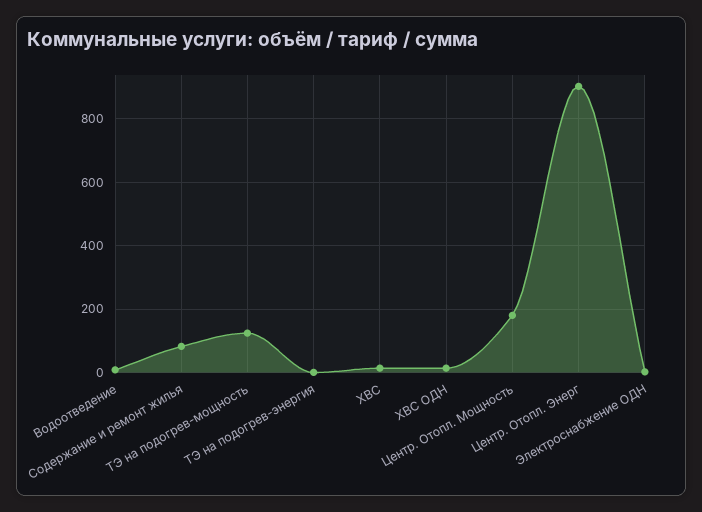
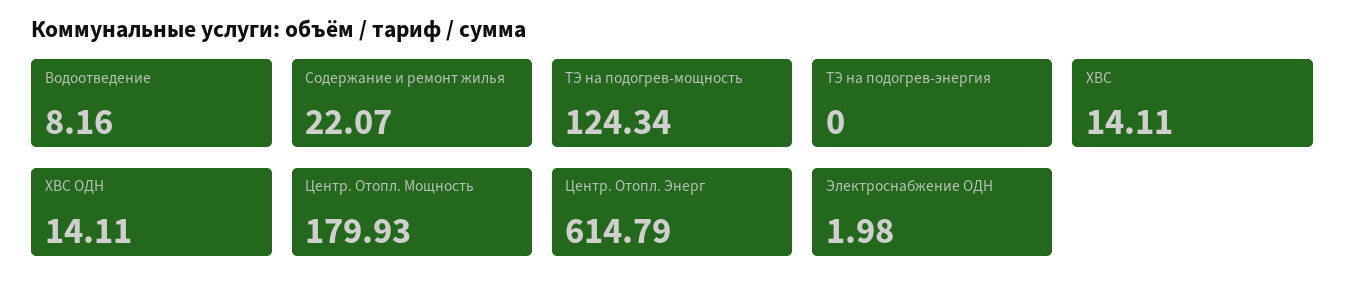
Содержание и ремонт жилья: 80 -> 22.07
Центр. Отопл. Энерг: 900 -> 614.79

